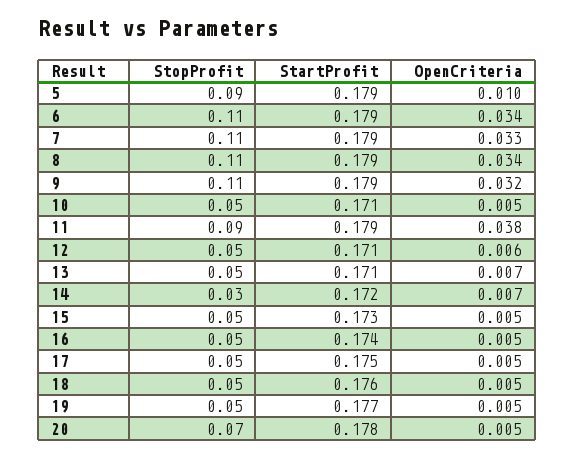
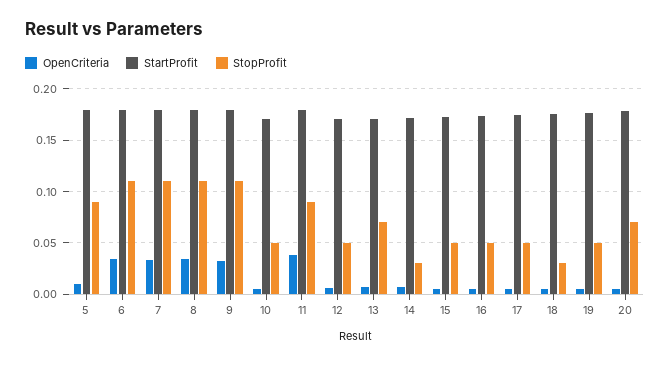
StopProfit, 13: 0.05 -> 0.07
StopProfit, 18: 0.05 -> 0.03

